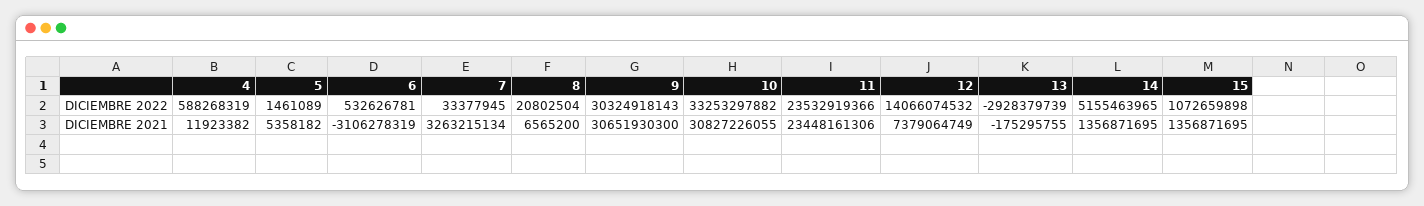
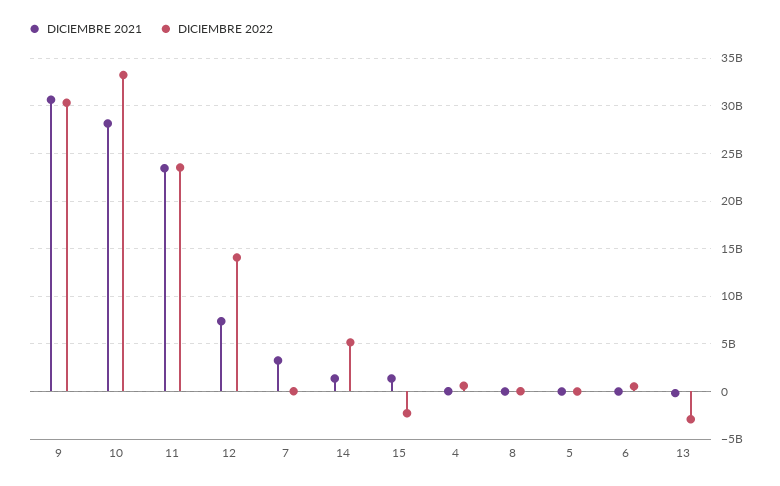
DICIEMBRE 2022, 15: 1072659898 -> -2000000000
DICIEMBRE 2021, 6: -3106278319 -> 0
DICIEMBRE 2021, 10: 30827226055 -> 28000000000

